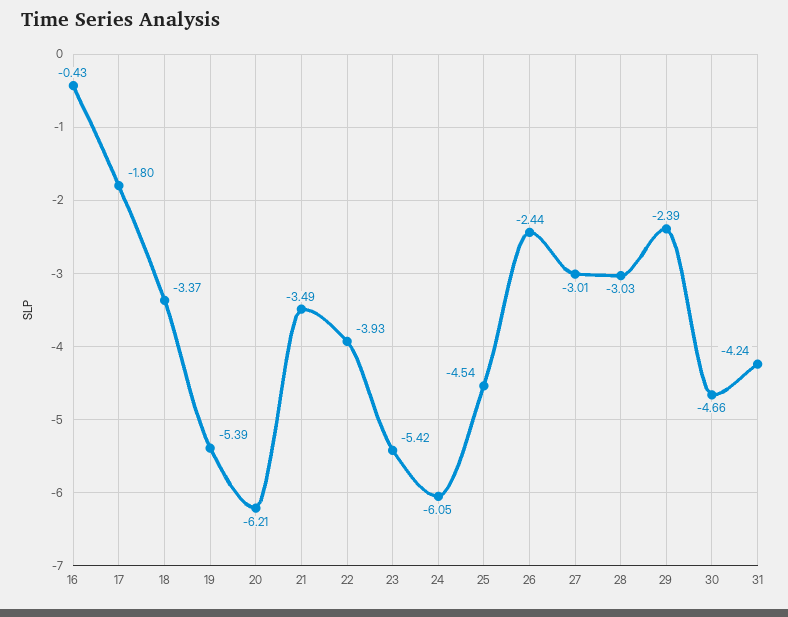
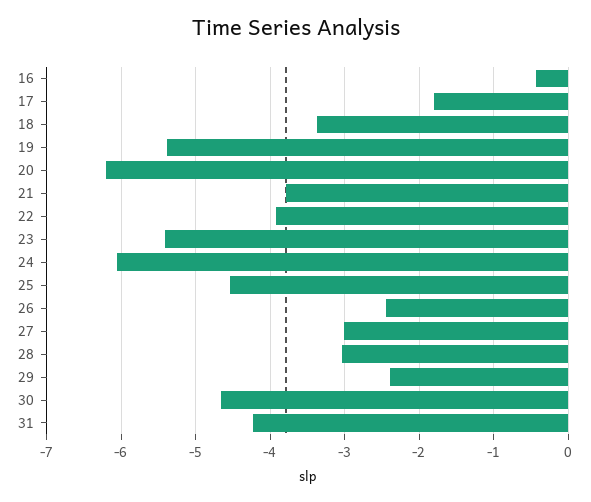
21: -3.49 -> -3.8

